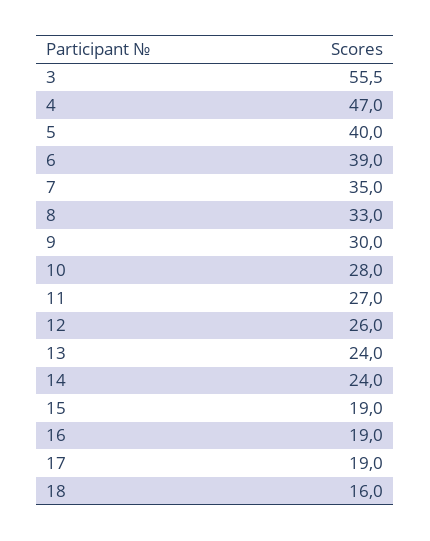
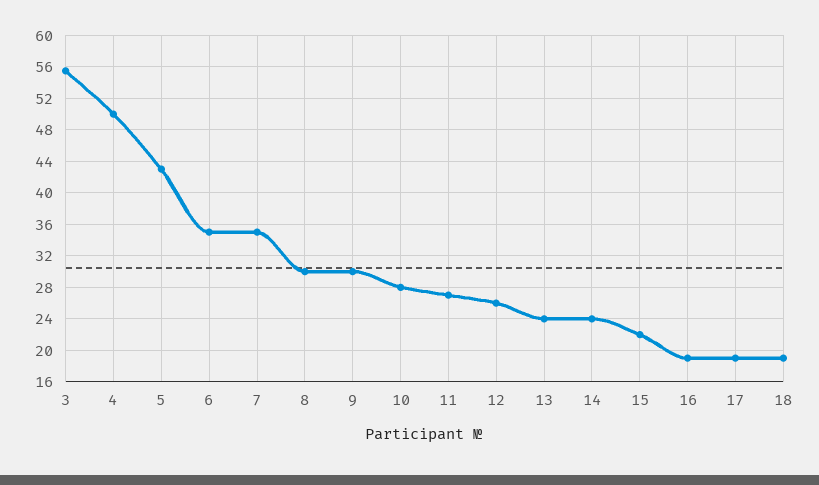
4: 47 -> 50
5: 40 -> 43
6: 39 -> 35
8: 33 -> 30
15: 19 -> 22
18: 16 -> 19

